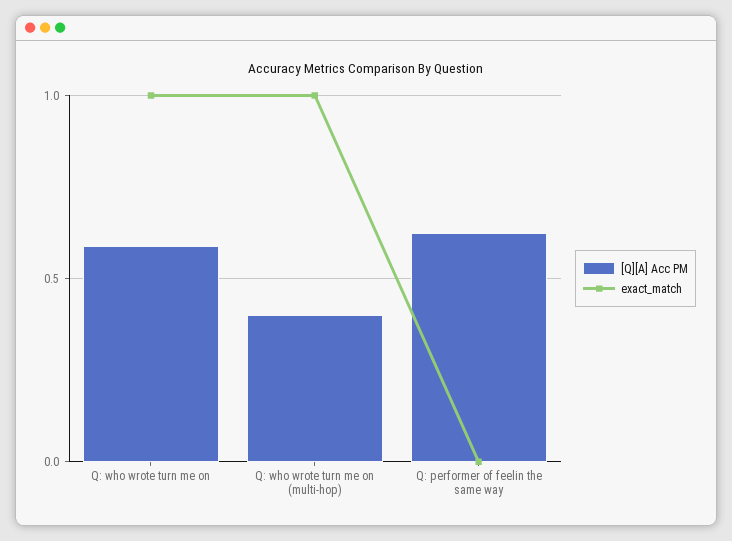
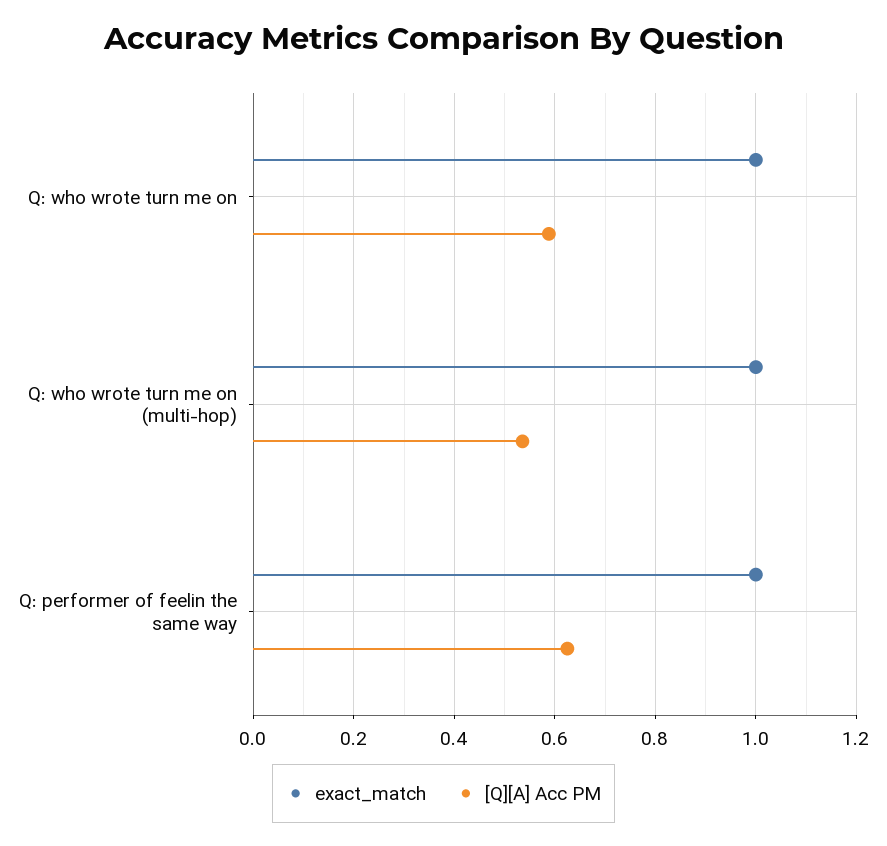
[Q][A] Acc PM, Q: who wrote turn me on (multi-hop): 0.4 -> 0.54
exact_match, Q: performer of feelin the same way: 0 -> 1

